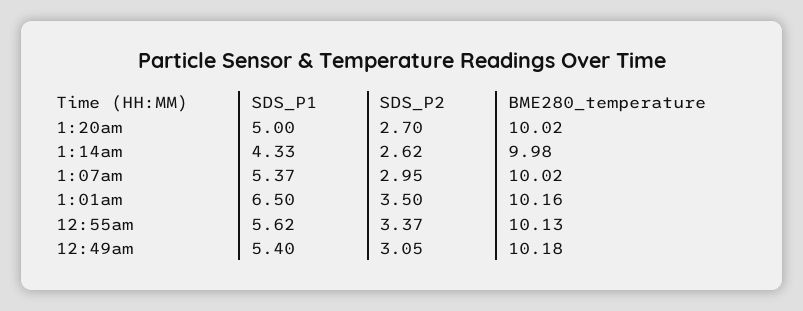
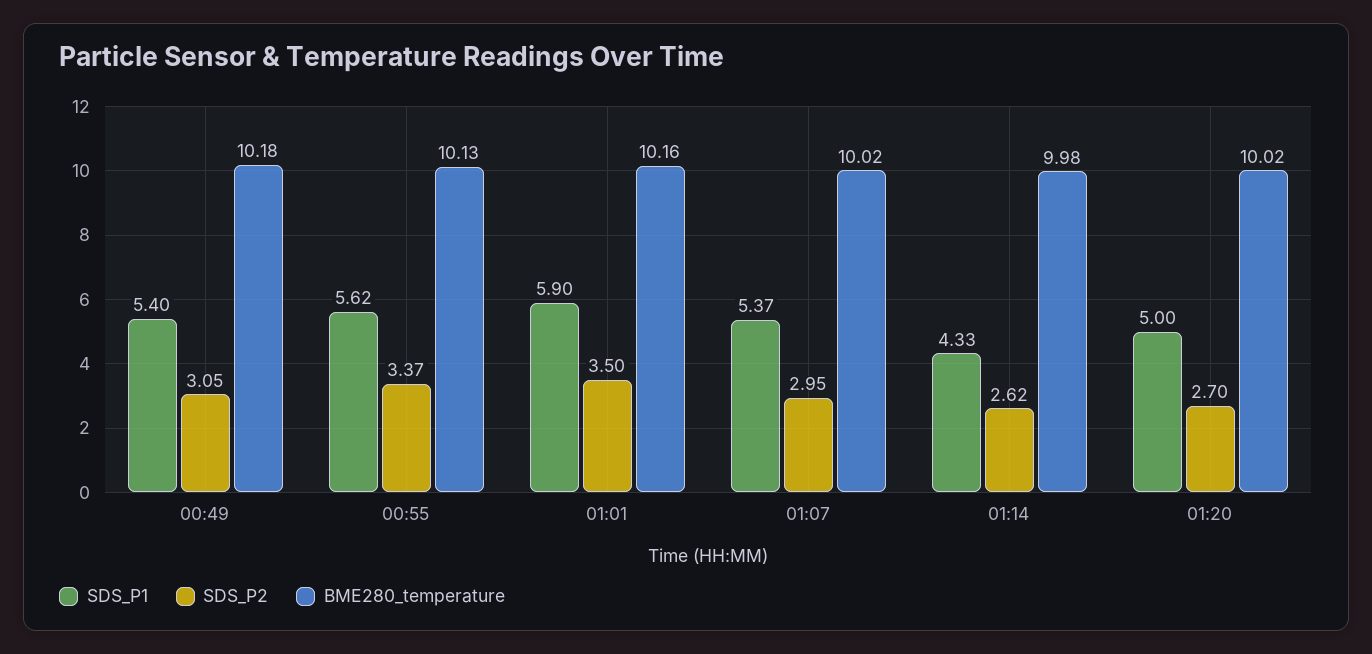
SDS_P1, 1:01am: 6.5 -> 5.9

